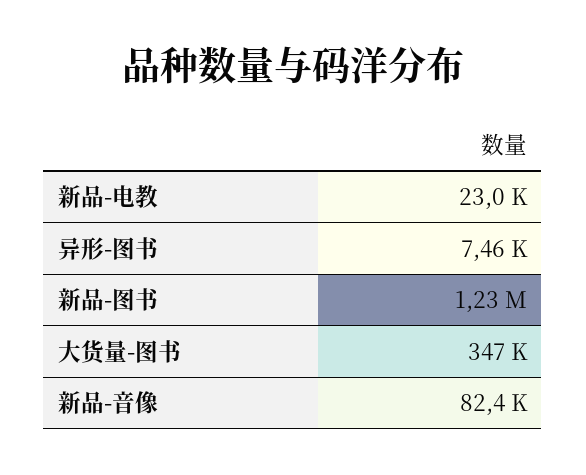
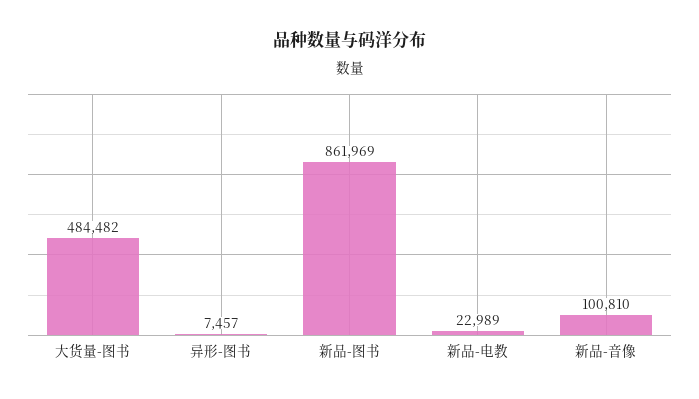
新品-图书: 1230000 -> 861969
大货量-图书: 347000 -> 484482
新品-音像: 82400 -> 100810

